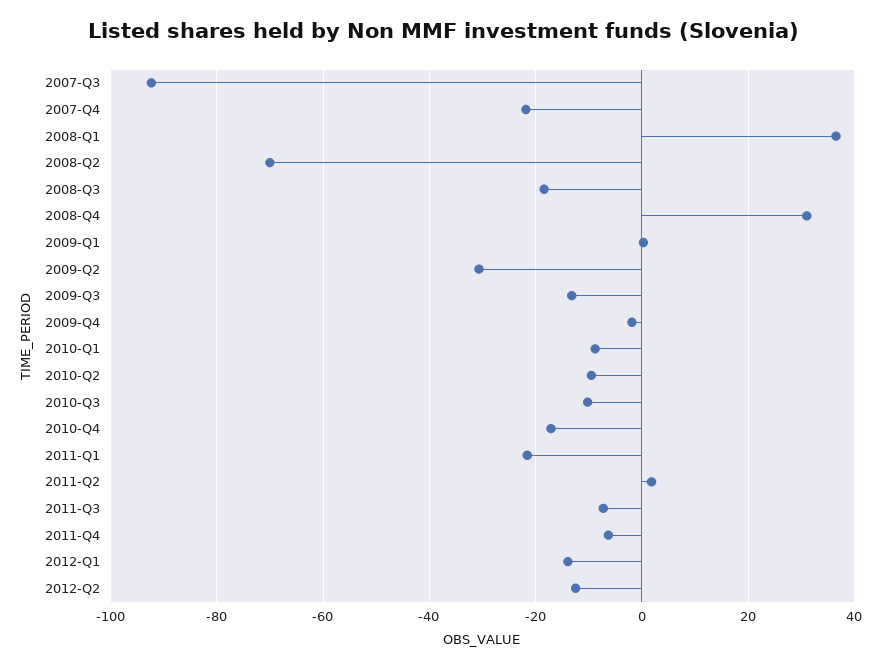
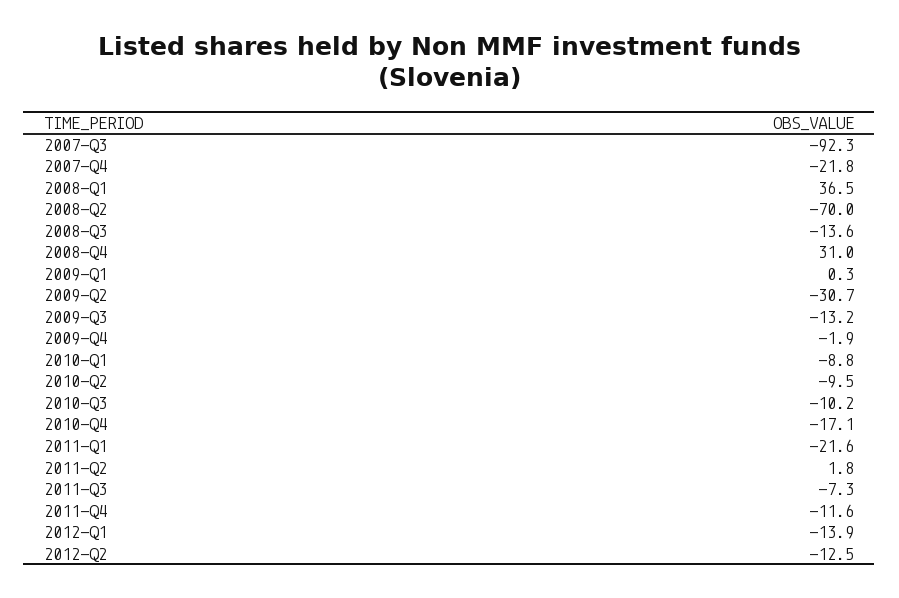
2008-Q3: -18 -> -13.6
2011-Q4: -6 -> -11.6

